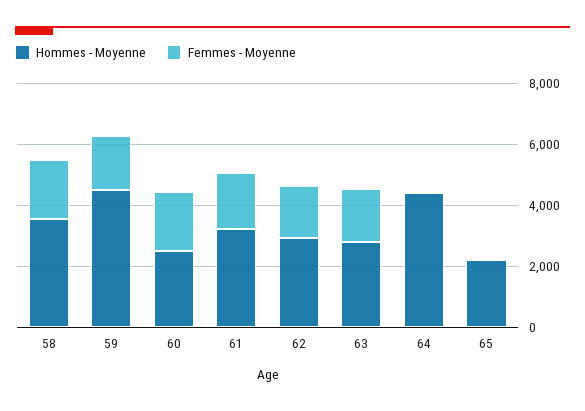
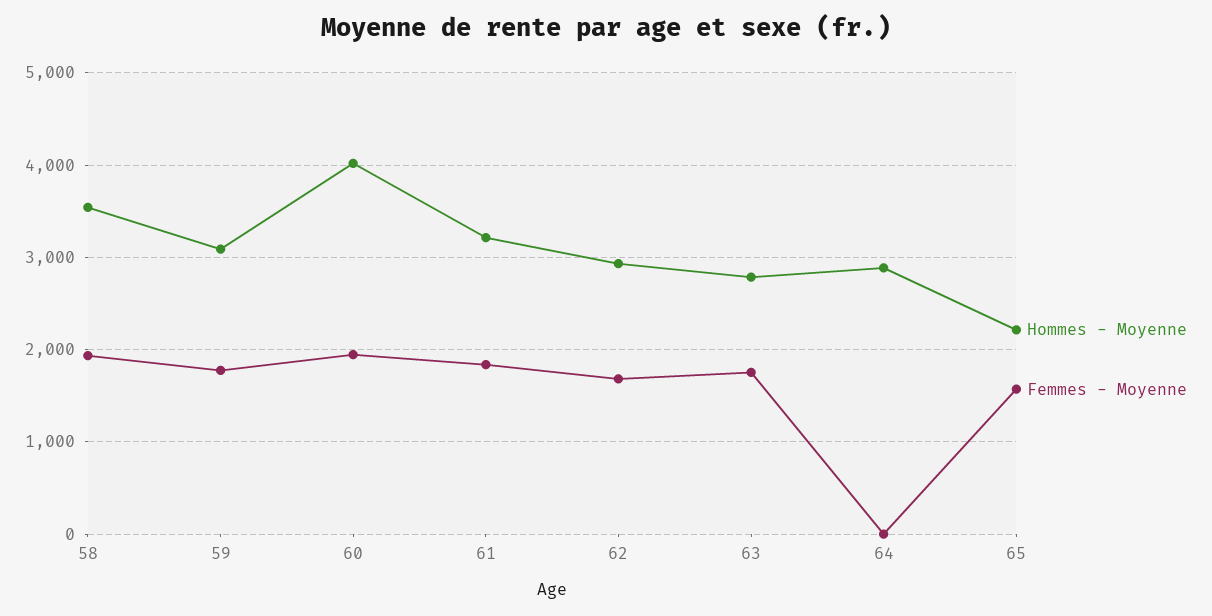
Hommes - Moyenne, 59: 4500 -> 3100
Hommes - Moyenne, 60: 2500 -> 4000
Hommes - Moyenne, 64: 4500 -> 2900
Femmes - Moyenne, 65: 0 -> 1600

